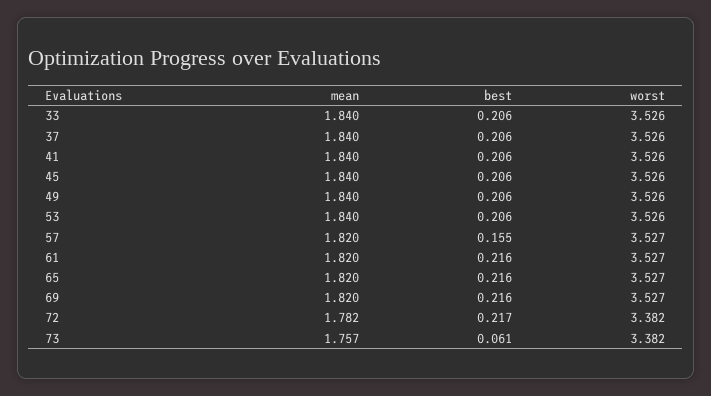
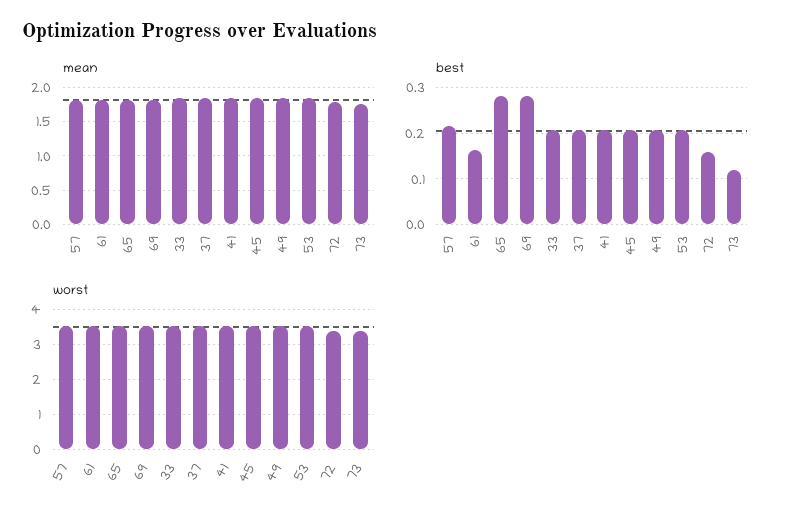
best, 57: 0.155 -> 0.22
best, 61: 0.216 -> 0.16
best, 65: 0.216 -> 0.28
best, 69: 0.216 -> 0.28
best, 72: 0.217 -> 0.16
best, 73: 0.061 -> 0.12

